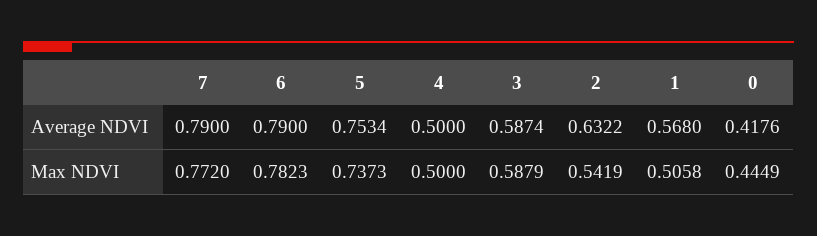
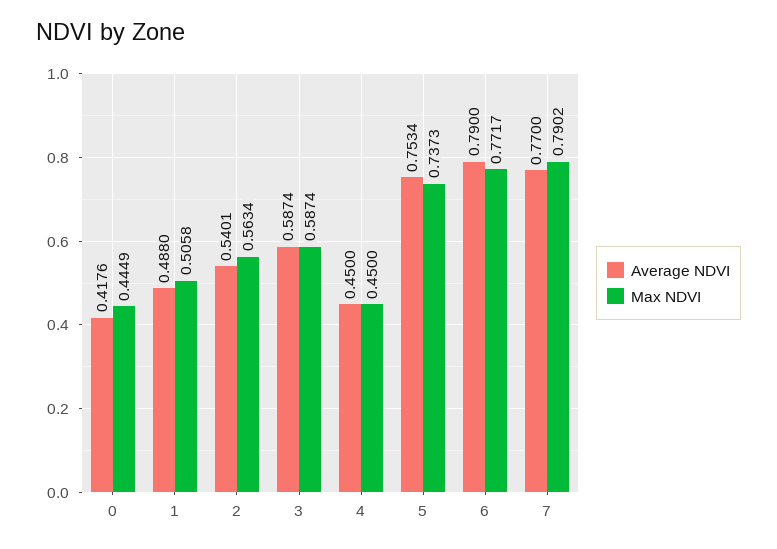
Average NDVI, 7: 0.79 -> 0.77
Average NDVI, 4: 0.5 -> 0.45
Average NDVI, 2: 0.6322 -> 0.5401
Average NDVI, 1: 0.568 -> 0.488
Max NDVI, 7: 0.772 -> 0.7902
Max NDVI, 6: 0.7823 -> 0.7717
Max NDVI, 4: 0.5 -> 0.45
Max NDVI, 3: 0.5879 -> 0.5874
Max NDVI, 2: 0.5419 -> 0.5634

